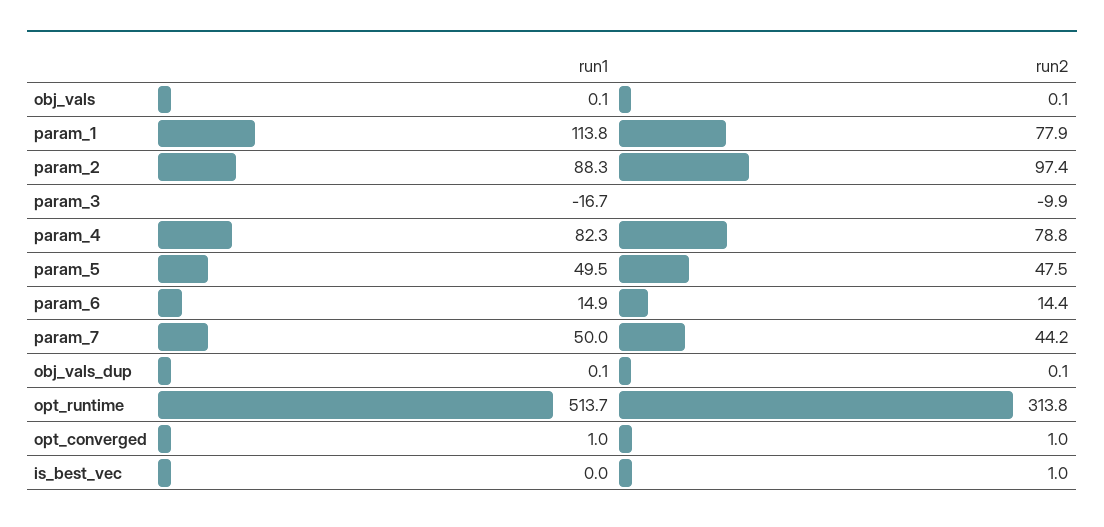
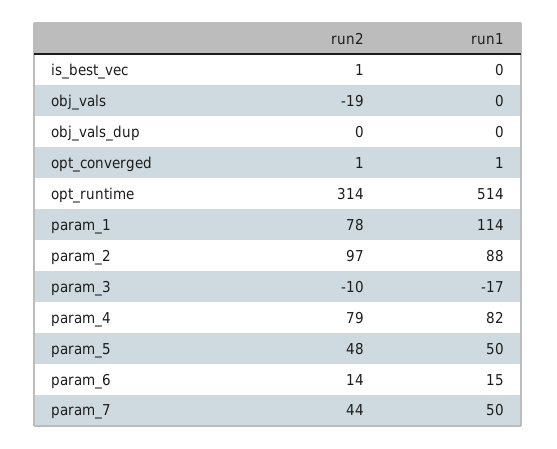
run2, obj_vals: 0.1 -> -19

